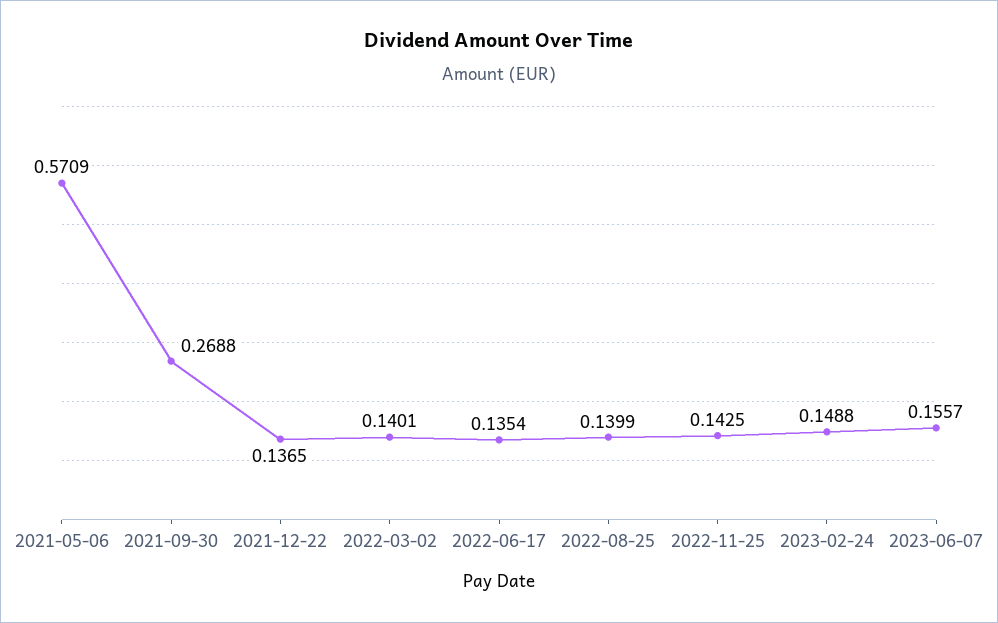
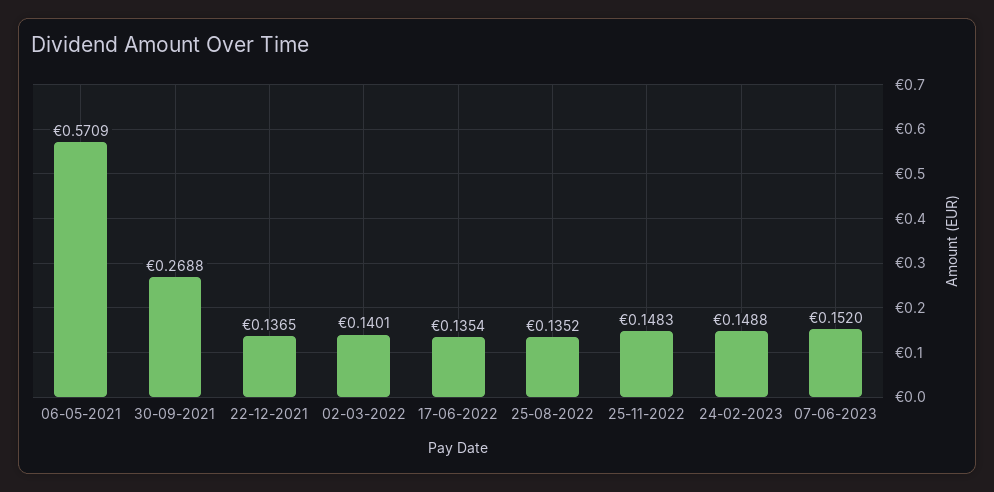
2022-08-25: 0.1399 -> 0.1352
2022-11-25: 0.1425 -> 0.1483
2023-06-07: 0.1557 -> 0.152

